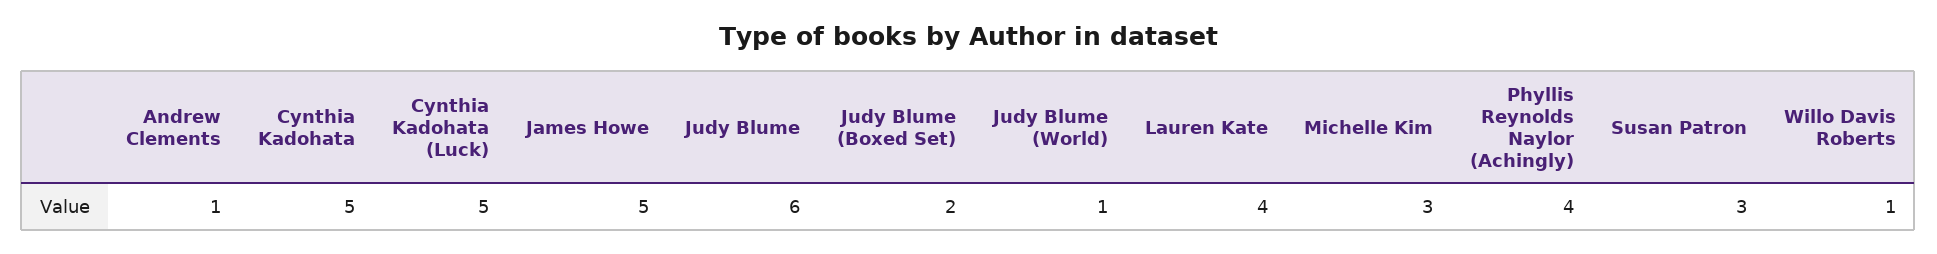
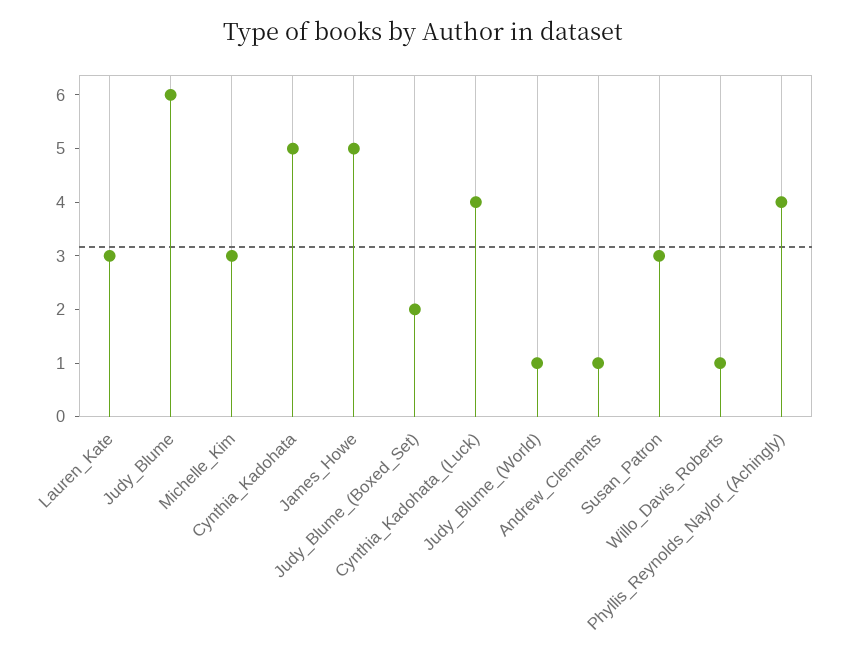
Cynthia Kadohata (Luck): 5 -> 4
Lauren Kate: 4 -> 3

